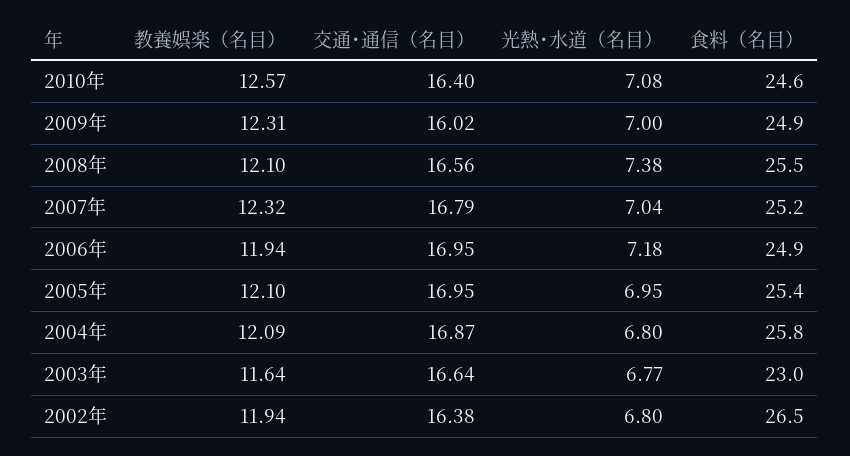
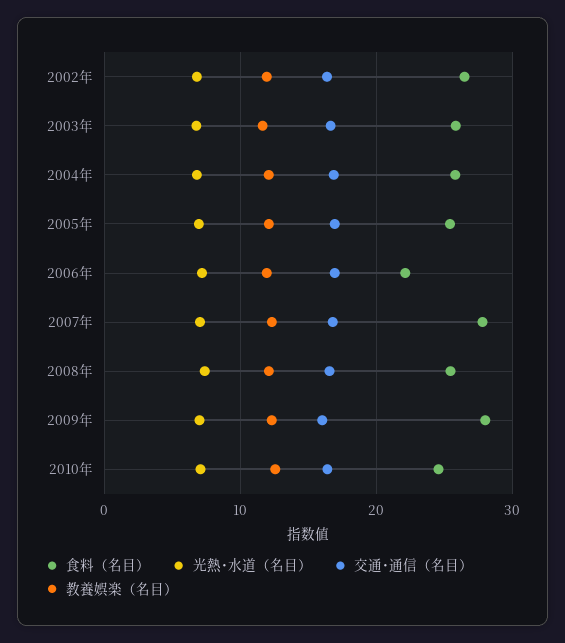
食料（名目）, 2009年: 24.9 -> 28
食料（名目）, 2007年: 25.2 -> 28
食料（名目）, 2006年: 24.9 -> 22
食料（名目）, 2003年: 23 -> 26

